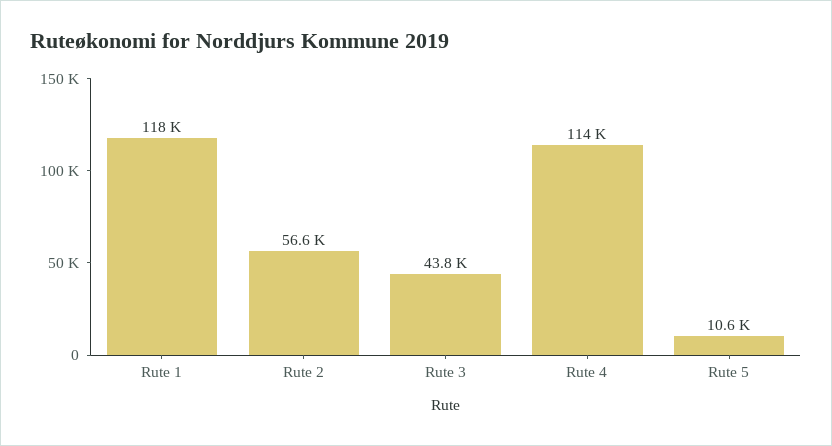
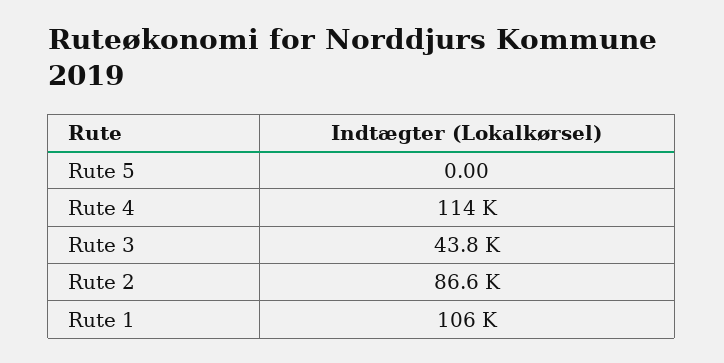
Rute 1: 118000 -> 106000
Rute 2: 56600 -> 86600
Rute 5: 10600 -> 0

